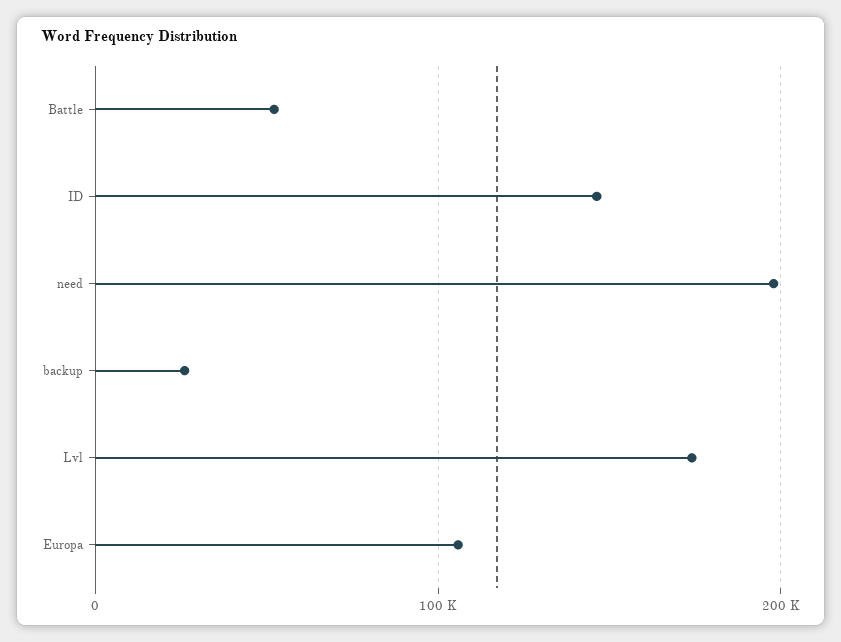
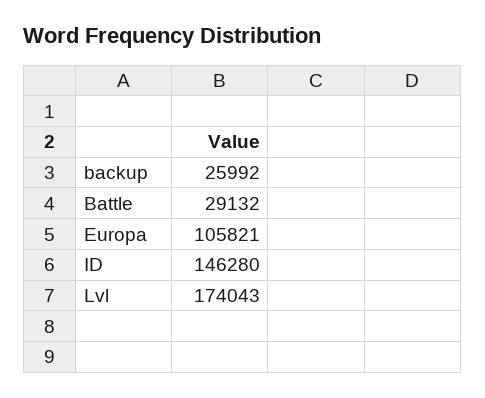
Battle: 50000 -> 29132
need: 200000 -> none

